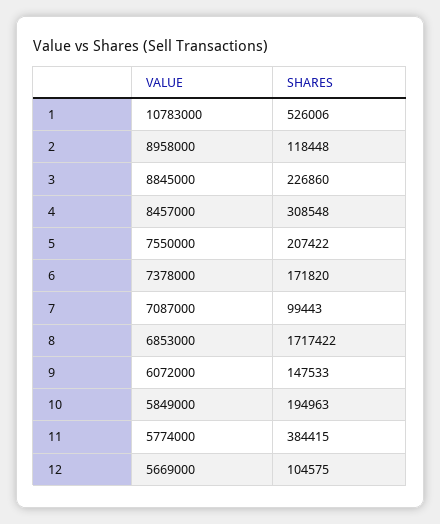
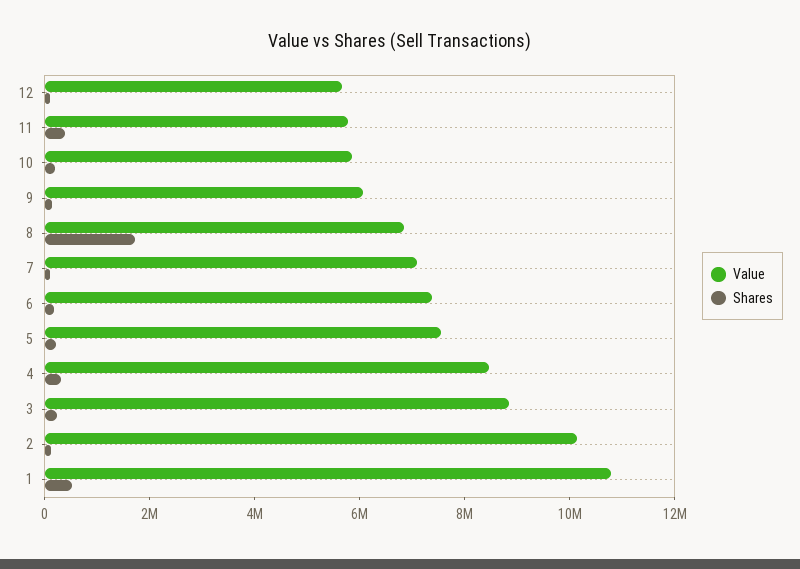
VALUE, 2: 8958000 -> 10000000

